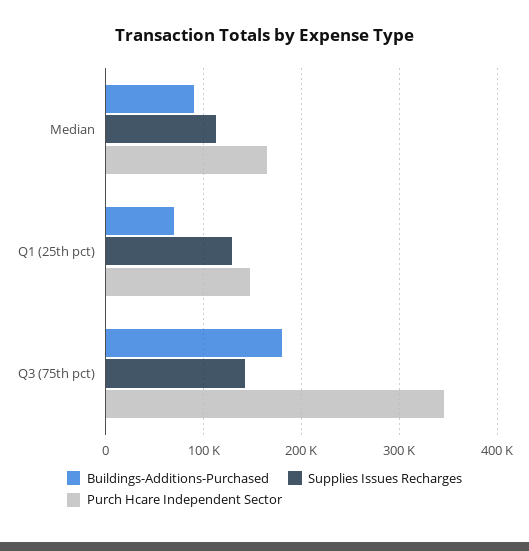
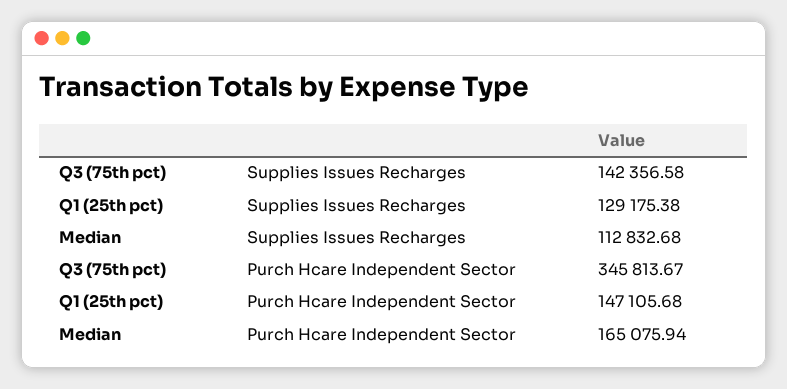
Buildings-Additions-Purchased, Median: 90000 -> none
Buildings-Additions-Purchased, Q1 (25th pct): 70000 -> none
Buildings-Additions-Purchased, Q3 (75th pct): 180000 -> none

